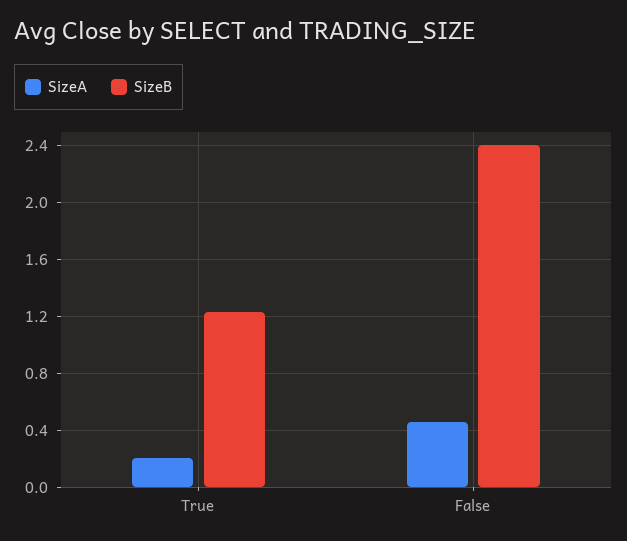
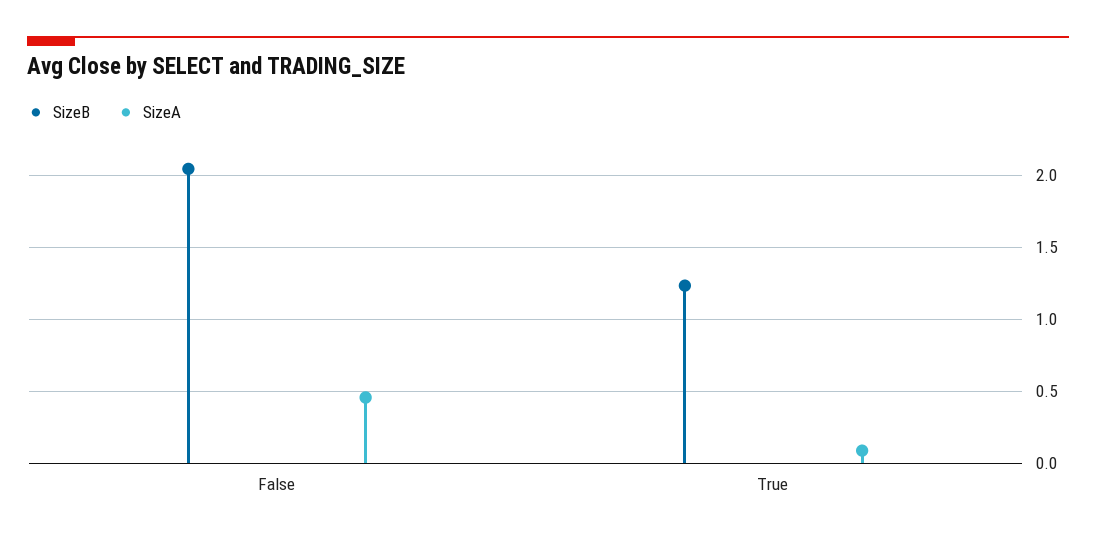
SizeA, True: 0.2 -> 0.1
SizeB, False: 2.4 -> 2.05

